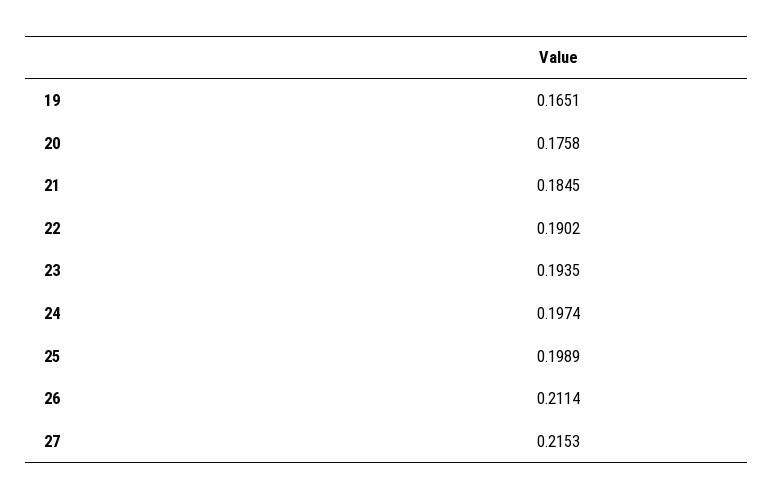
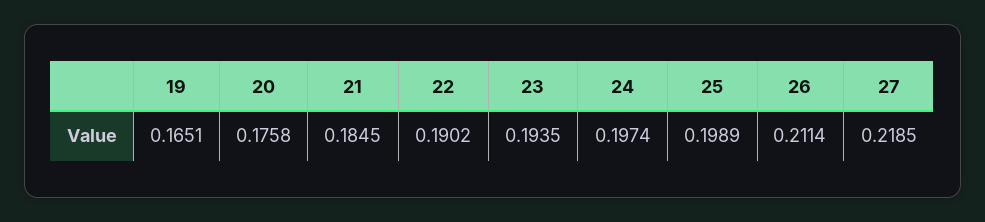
27: 0.2153 -> 0.2185

